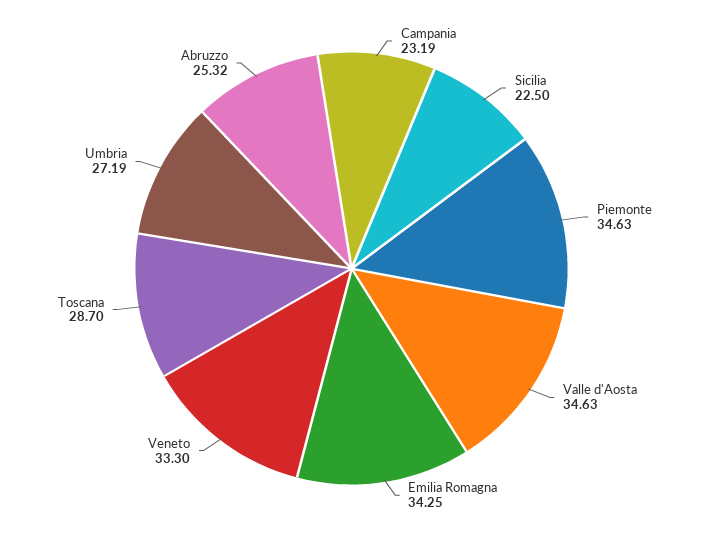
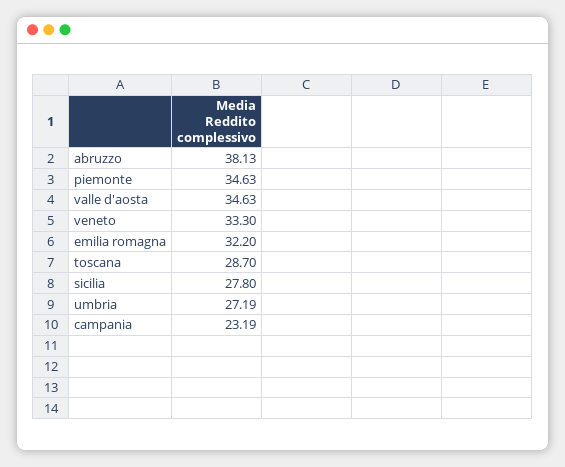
Sicilia: 22.5 -> 27.8
Emilia Romagna: 34.25 -> 32.2
Abruzzo: 25.32 -> 38.13

